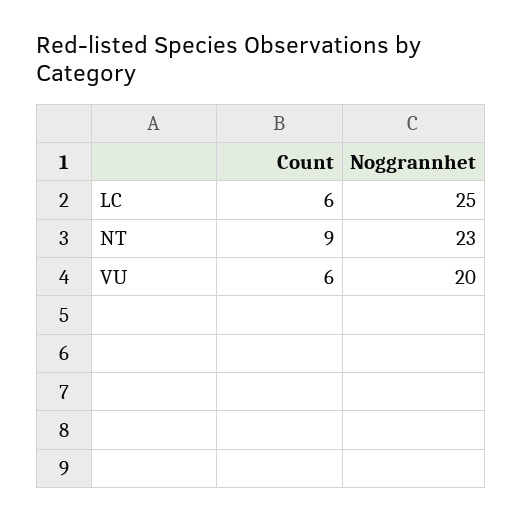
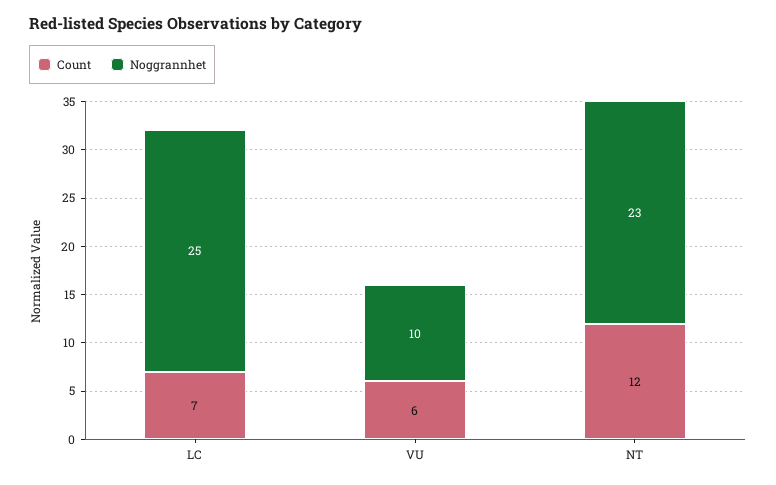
Count, LC: 6 -> 7
Count, NT: 9 -> 12
Noggrannhet, VU: 20 -> 10

